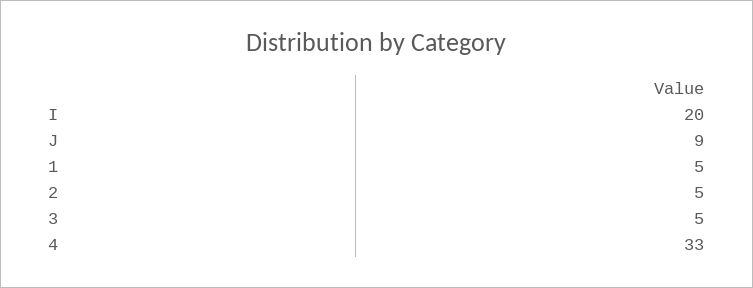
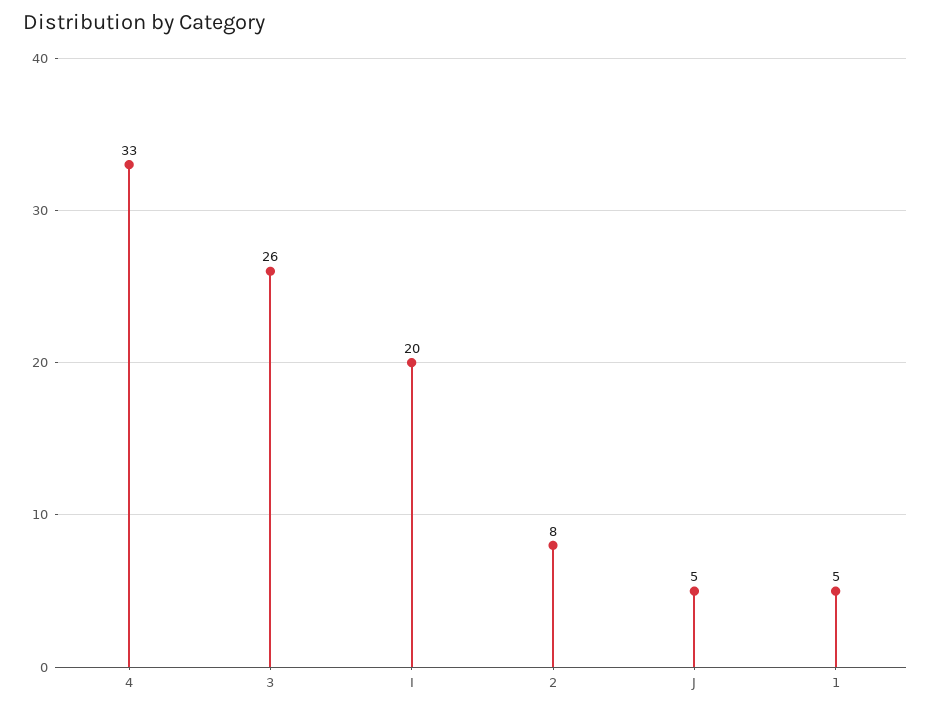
J: 9 -> 5
2: 5 -> 8
3: 5 -> 26

